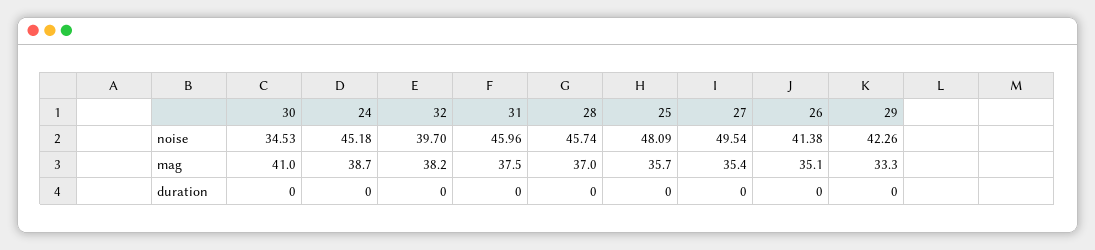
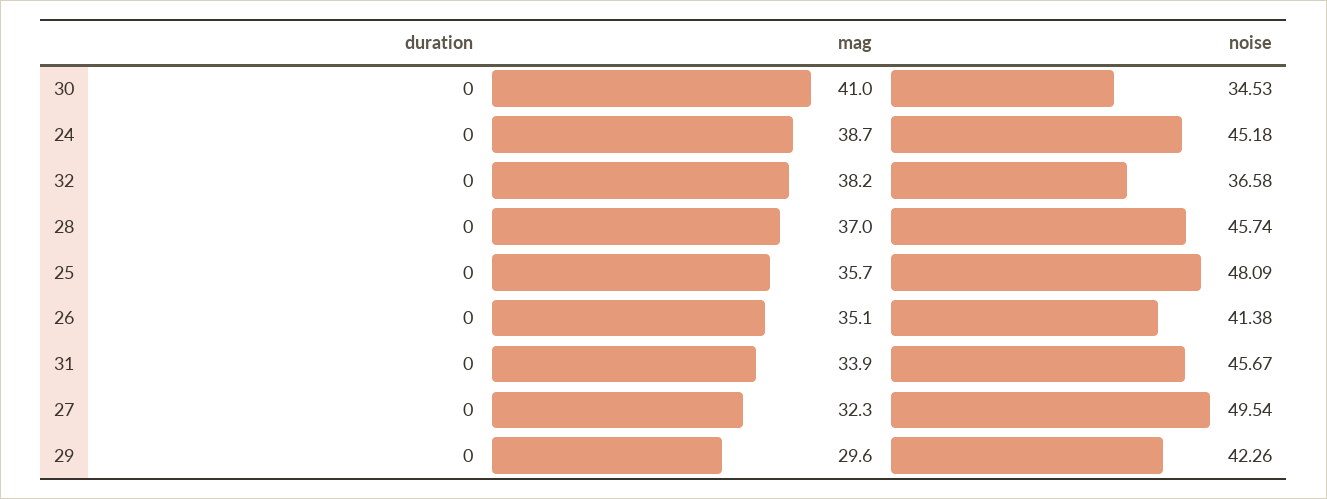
32, noise: 39.7 -> 36.58
31, noise: 45.96 -> 45.67
31, mag: 37.5 -> 33.9
27, mag: 35.4 -> 32.3
29, mag: 33.3 -> 29.6

